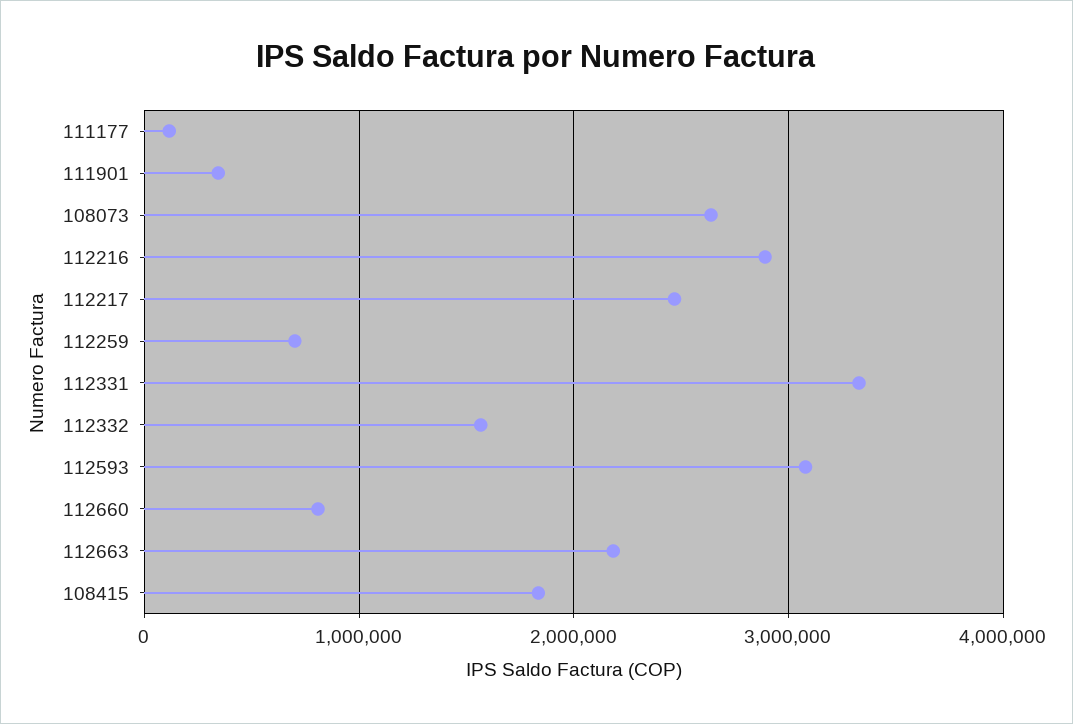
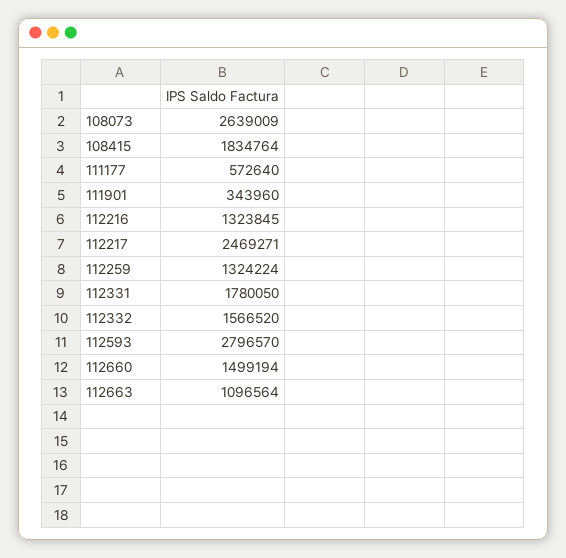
111177: 100000 -> 572640
112216: 2900000 -> 1323845
112259: 700000 -> 1324224
112331: 3300000 -> 1780050
112593: 3100000 -> 2796570
112660: 800000 -> 1499194
112663: 2200000 -> 1096564

